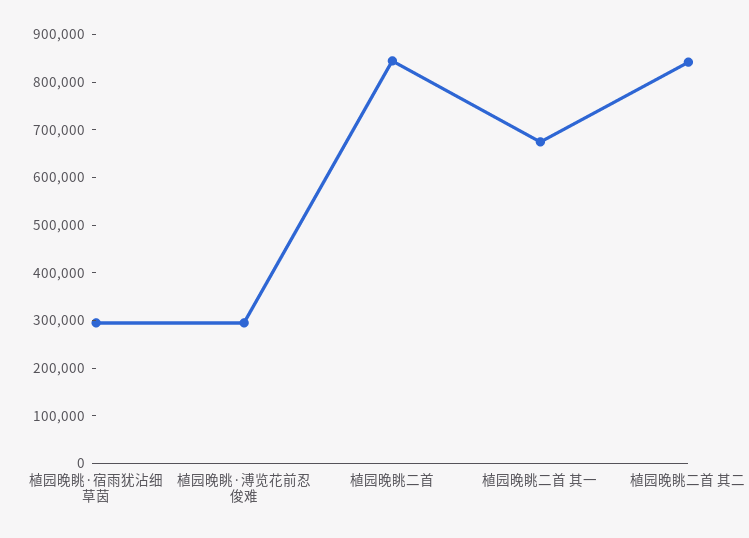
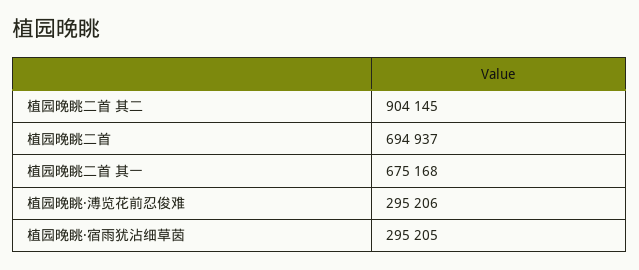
植园晚眺二首: 840000 -> 694937
植园晚眺二首 其二: 840000 -> 904145

